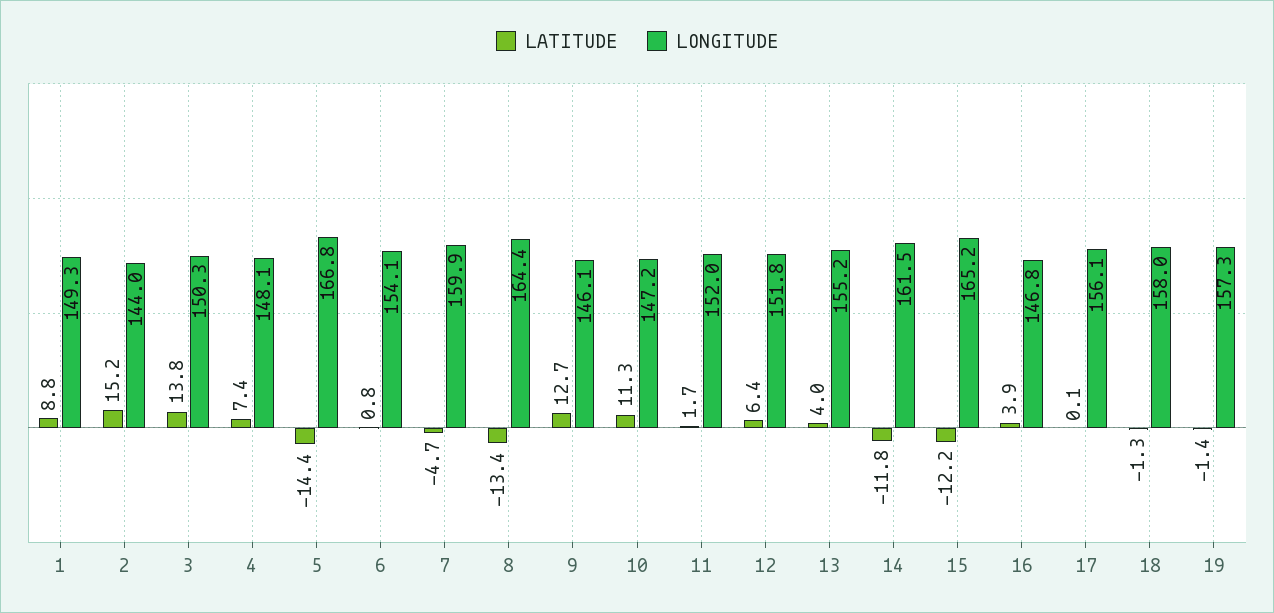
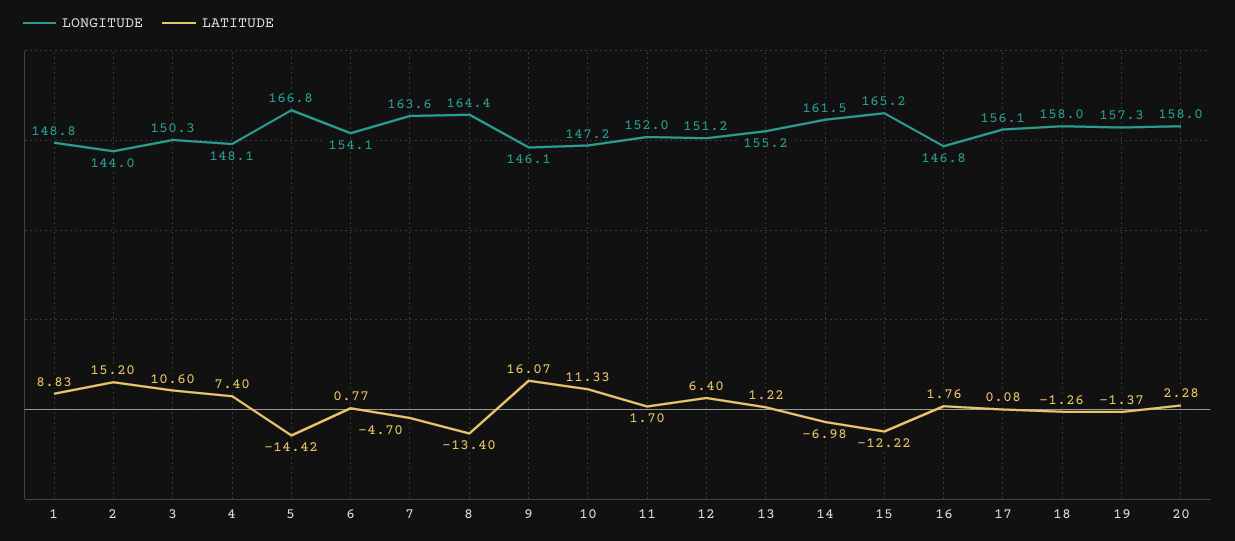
LONGITUDE, 1: 149.3 -> 148.8
LATITUDE, 3: 13.8 -> 10.6
LONGITUDE, 7: 159.9 -> 163.6
LATITUDE, 9: 12.7 -> 16.07
LONGITUDE, 12: 151.8 -> 151.2
LATITUDE, 13: 4 -> 1.22
LATITUDE, 14: -11.8 -> -6.98
LATITUDE, 16: 3.9 -> 1.76
LONGITUDE, 20: none -> 158
LATITUDE, 20: none -> 2.28

